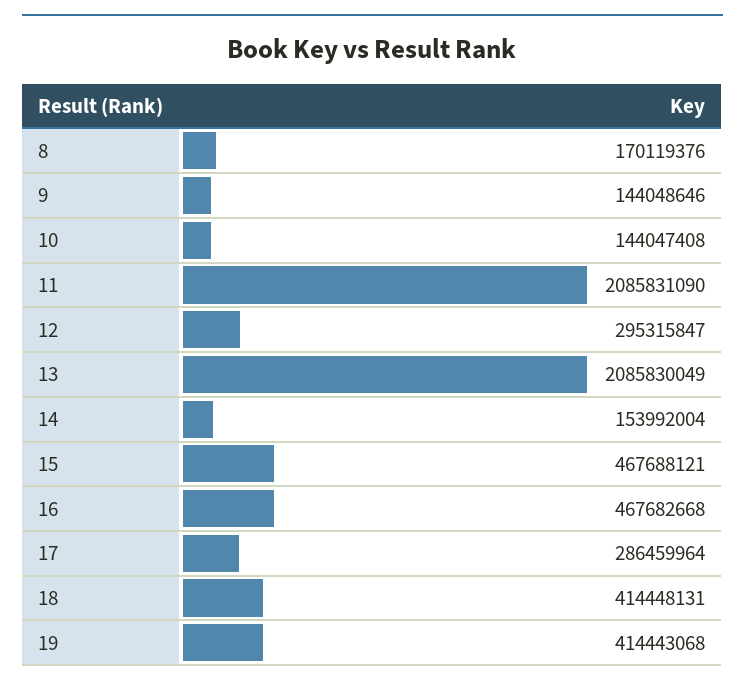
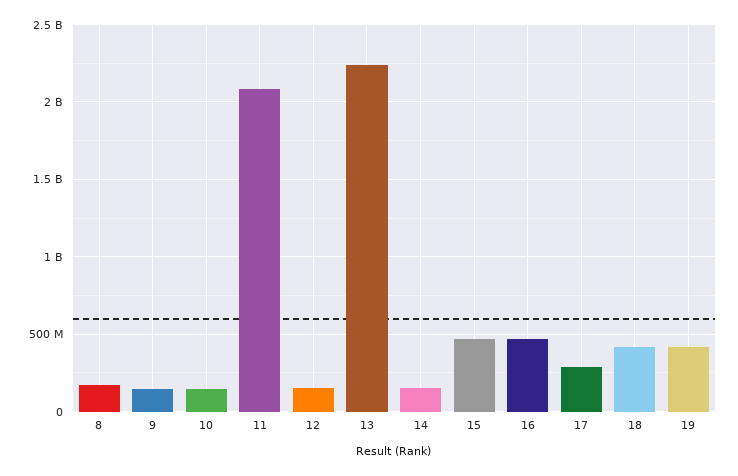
12: 295315847 -> 150000000
13: 2085830049 -> 2250000000

